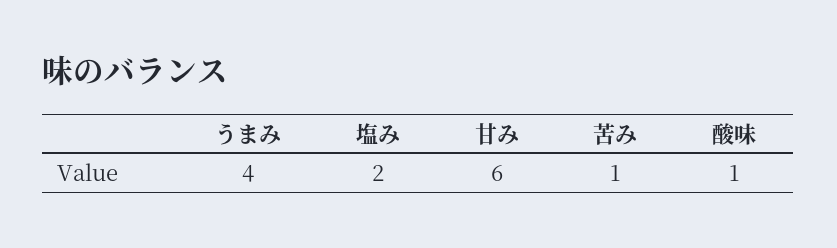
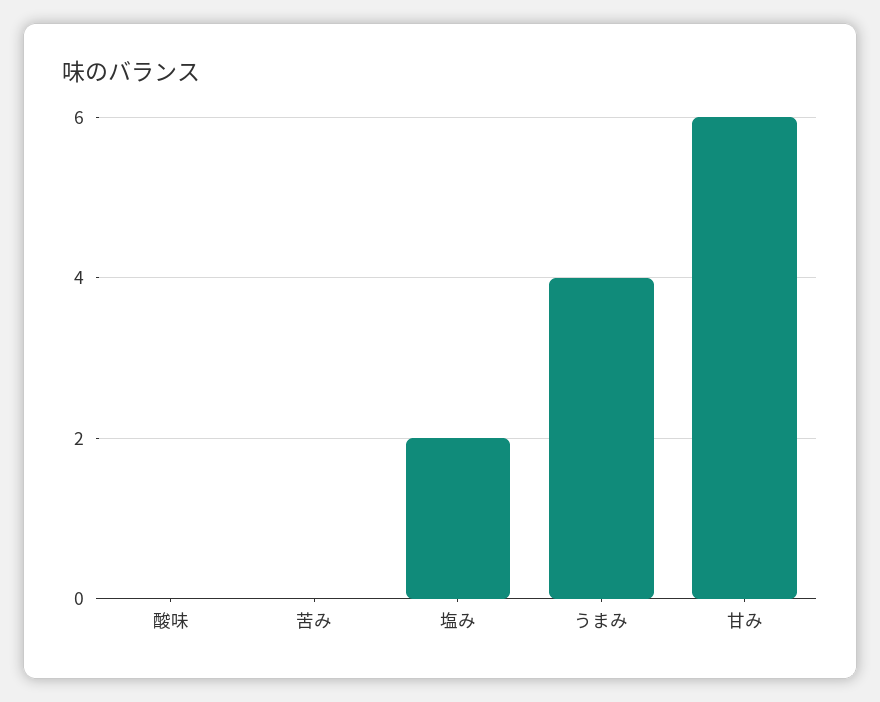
苦み: 1 -> 0
酸味: 1 -> 0

